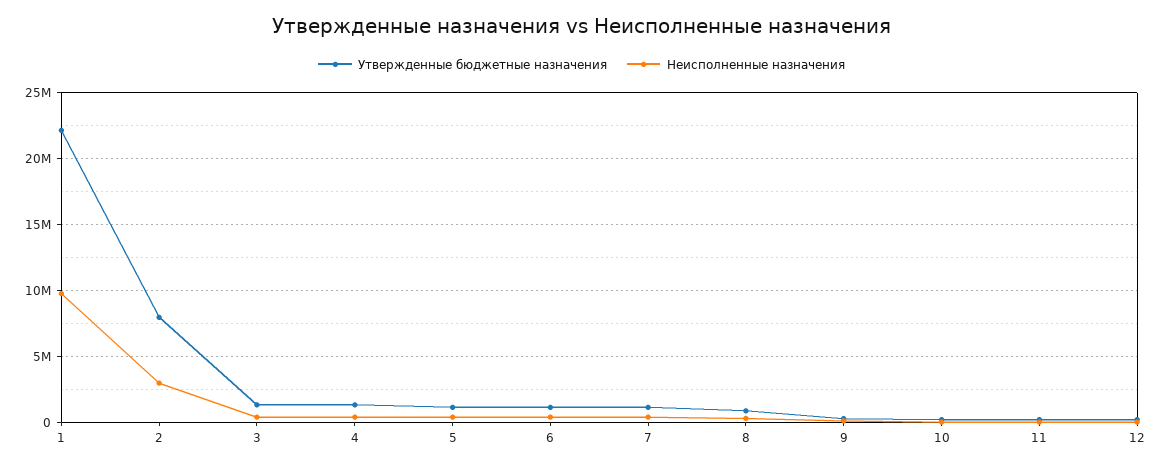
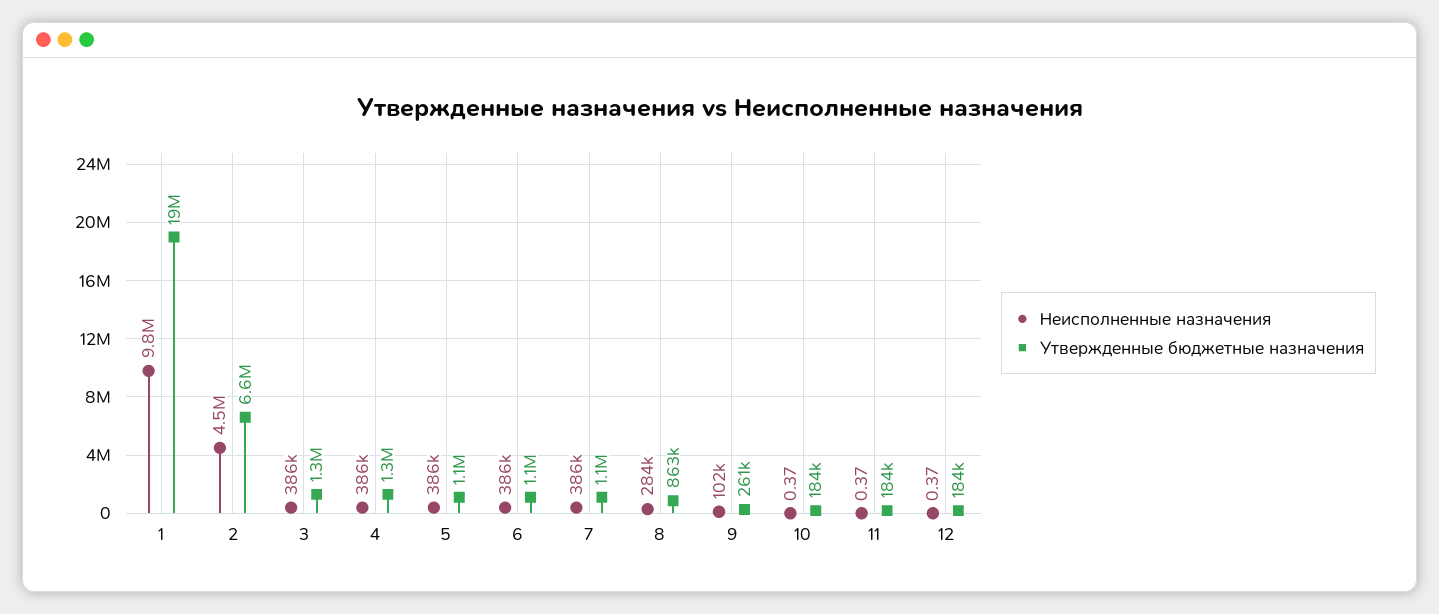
Утвержденные бюджетные назначения, 1: 22000000 -> 19000000
Утвержденные бюджетные назначения, 2: 8000000 -> 6600000
Неисполненные назначения, 2: 3000000 -> 4500000

